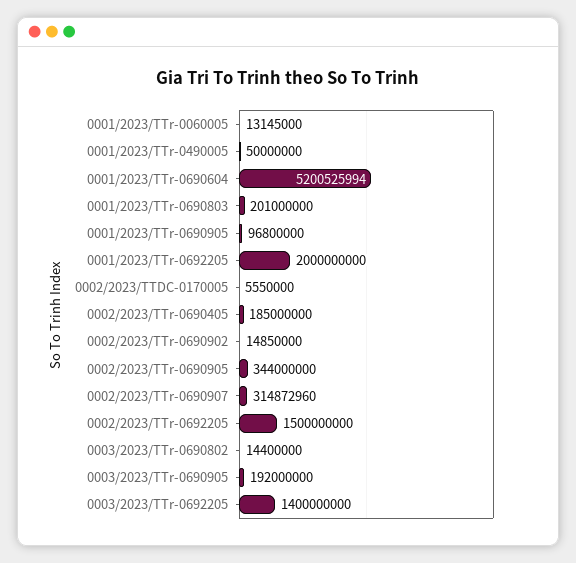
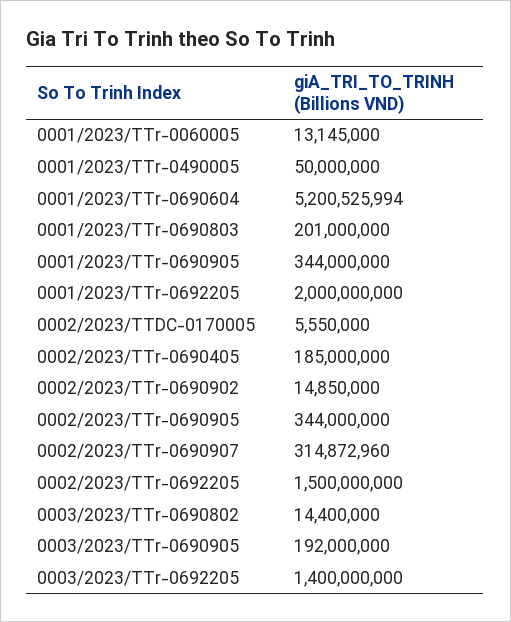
0001/2023/TTr-0690905: 96800000 -> 344000000

